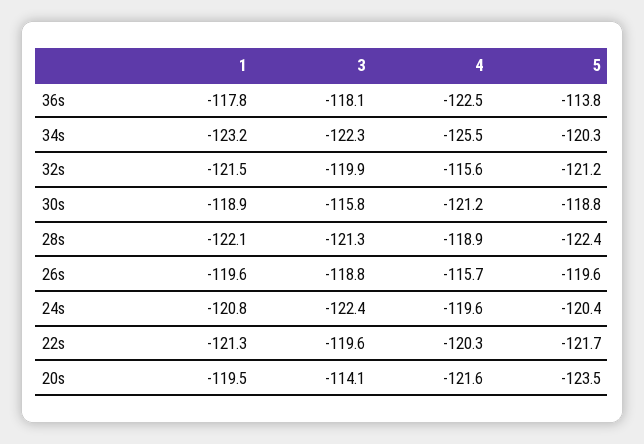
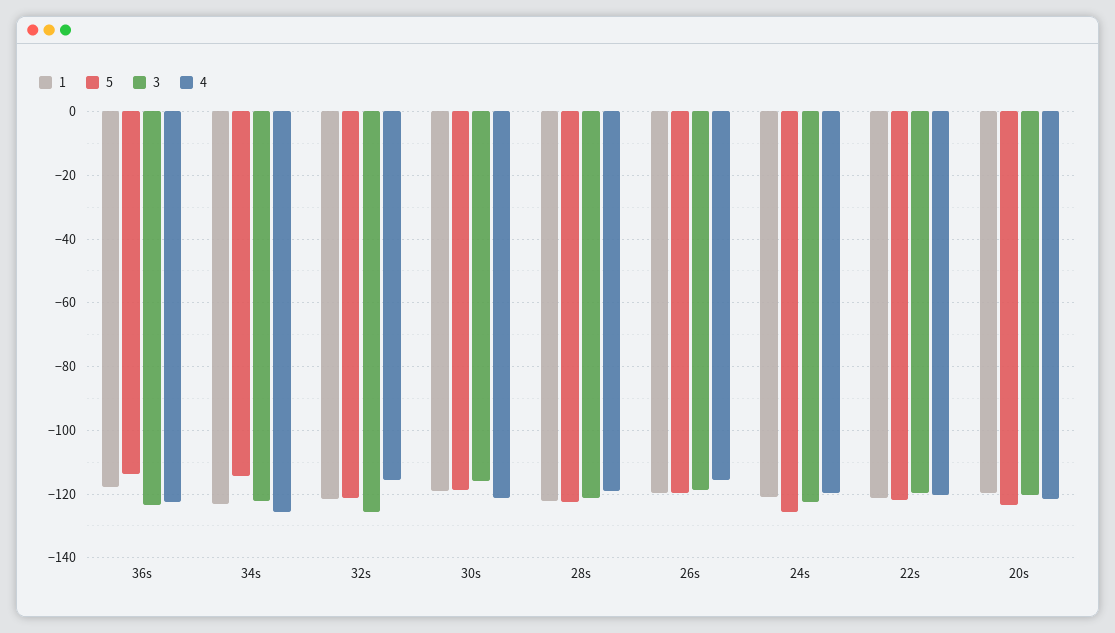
3, 36s: -118.1 -> -124
5, 34s: -120.3 -> -114
3, 32s: -119.9 -> -126
5, 24s: -120.4 -> -126
3, 20s: -114.1 -> -120

